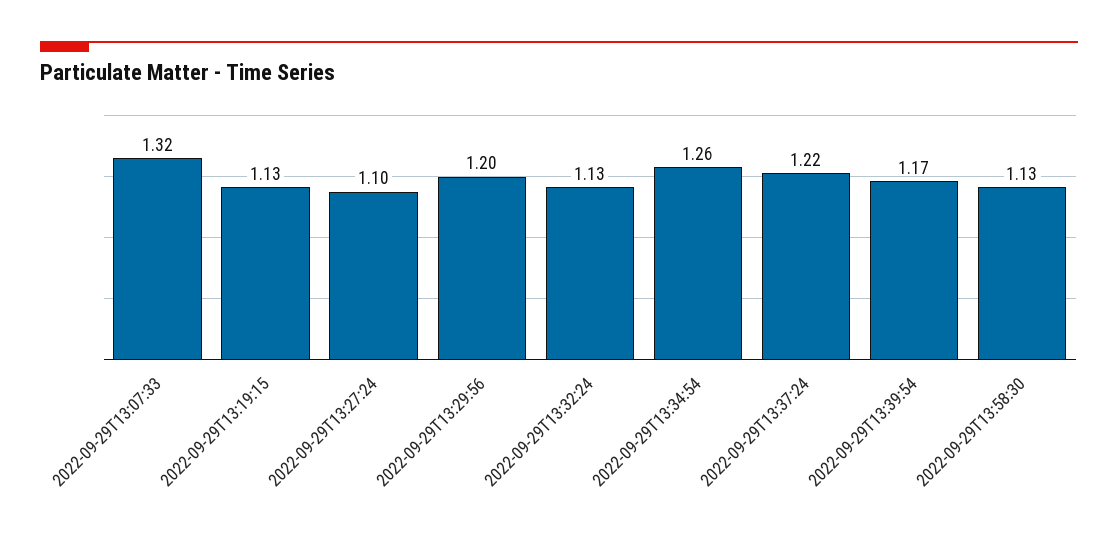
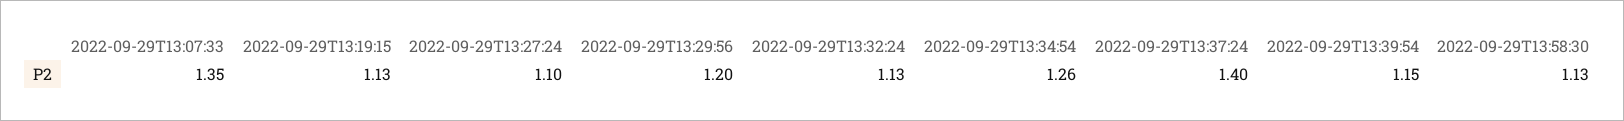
2022-09-29T13:07:33: 1.32 -> 1.35
2022-09-29T13:37:24: 1.22 -> 1.4
2022-09-29T13:39:54: 1.17 -> 1.15

